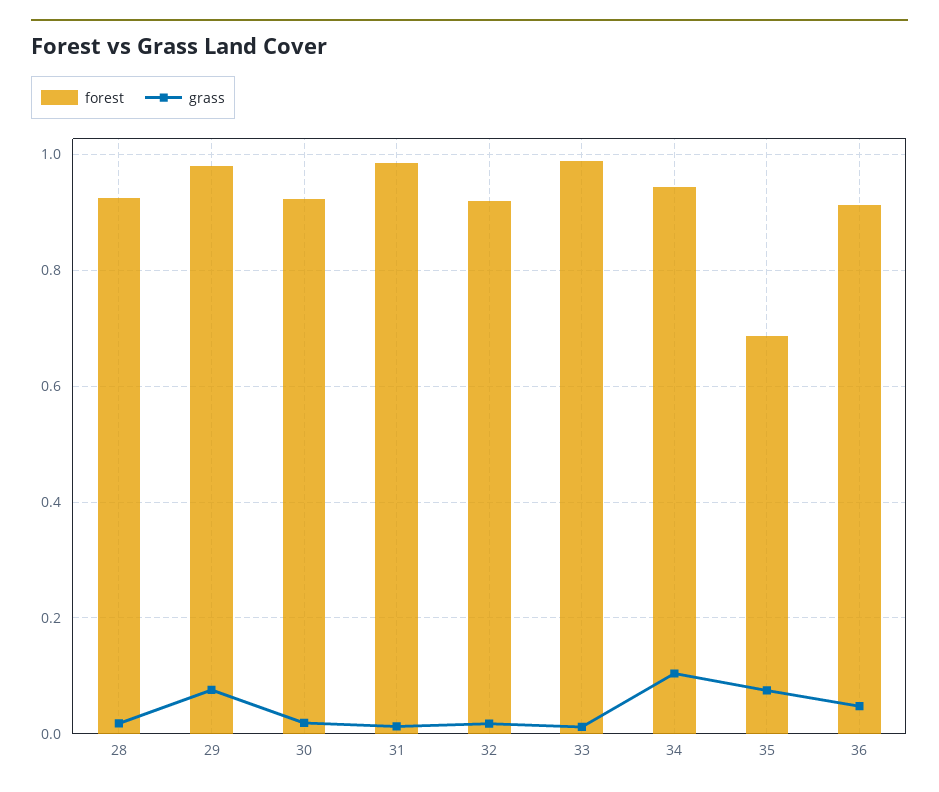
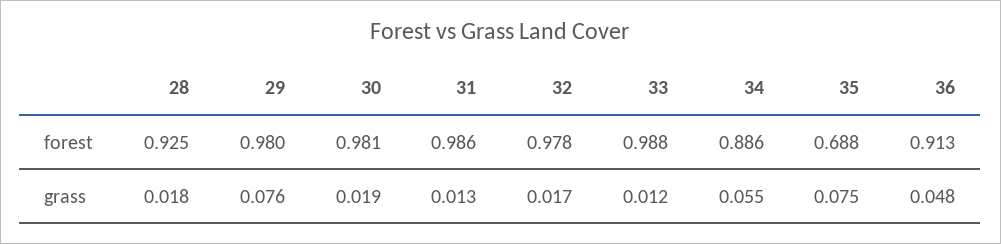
forest, 30: 0.92 -> 0.981
forest, 32: 0.92 -> 0.978
forest, 34: 0.94 -> 0.886
grass, 34: 0.1 -> 0.055

